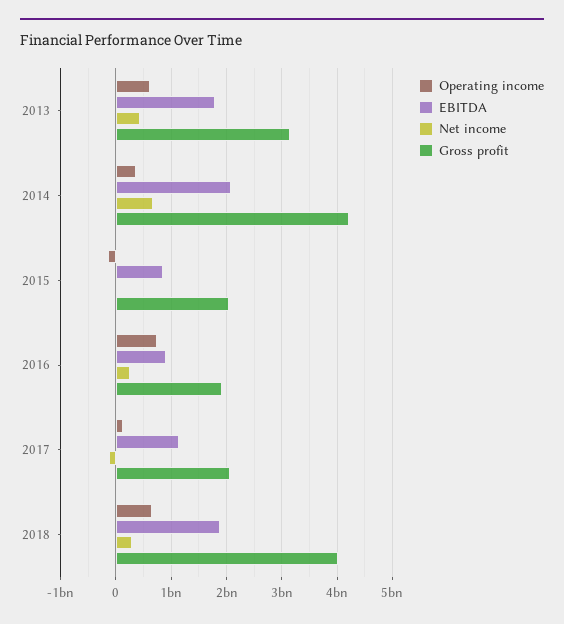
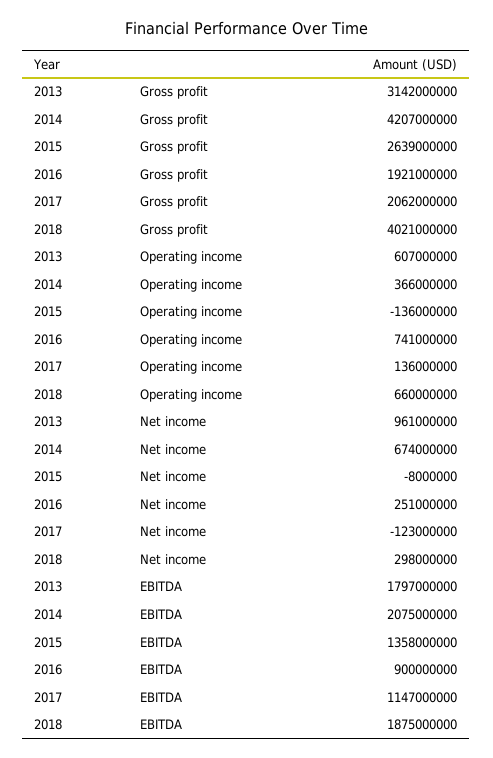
Net income, 2013: 400000000 -> 961000000
EBITDA, 2015: 800000000 -> 1358000000
Gross profit, 2015: 2000000000 -> 2639000000

